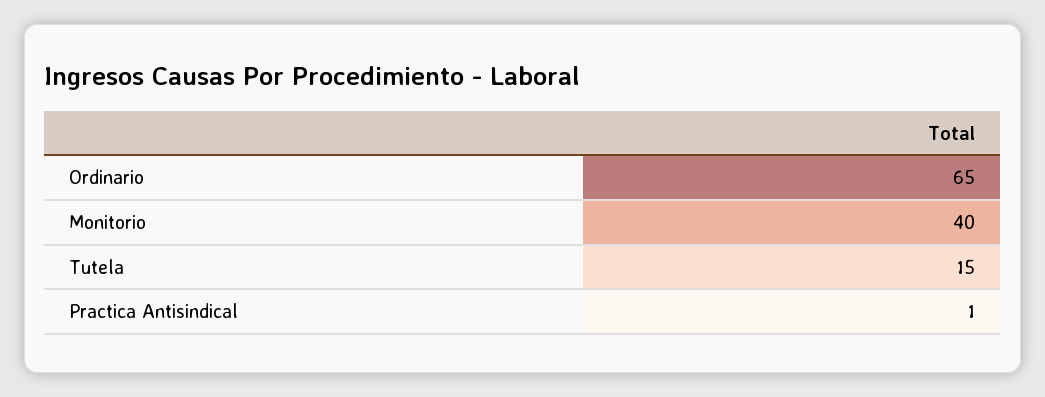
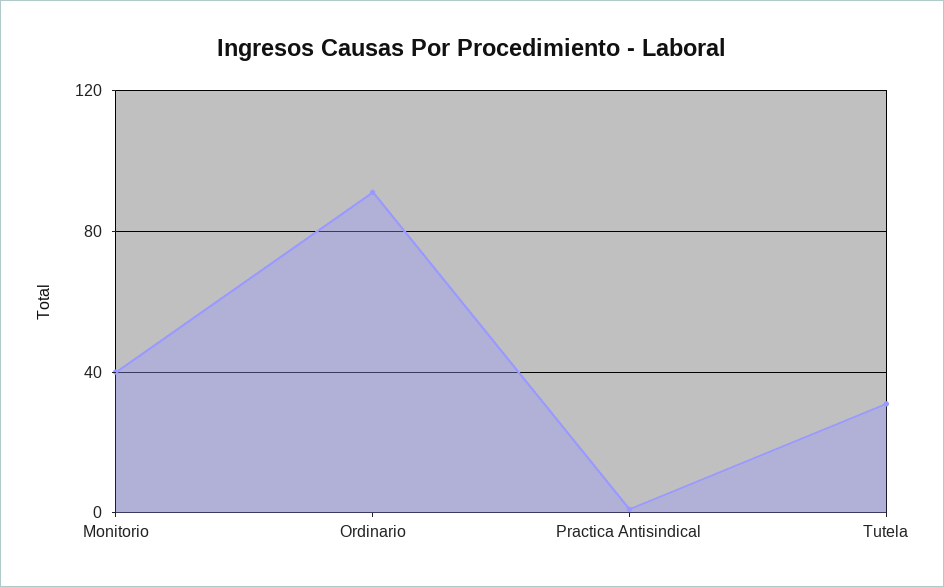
Ordinario: 65 -> 90
Tutela: 15 -> 30

